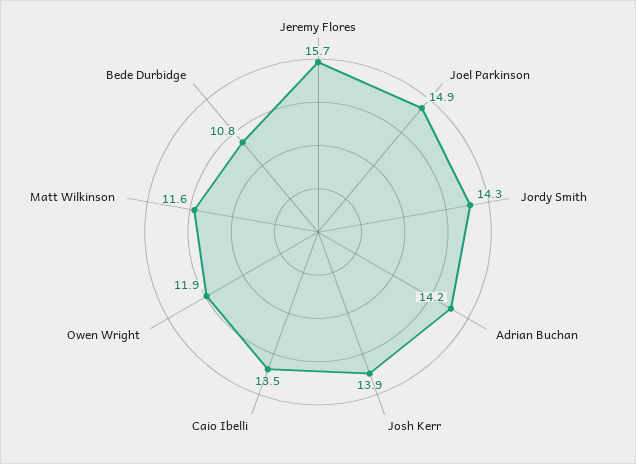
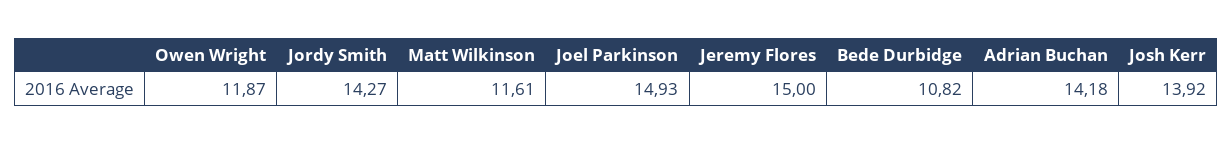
Jeremy Flores: 15.7 -> 15
Caio Ibelli: 13.5 -> none

